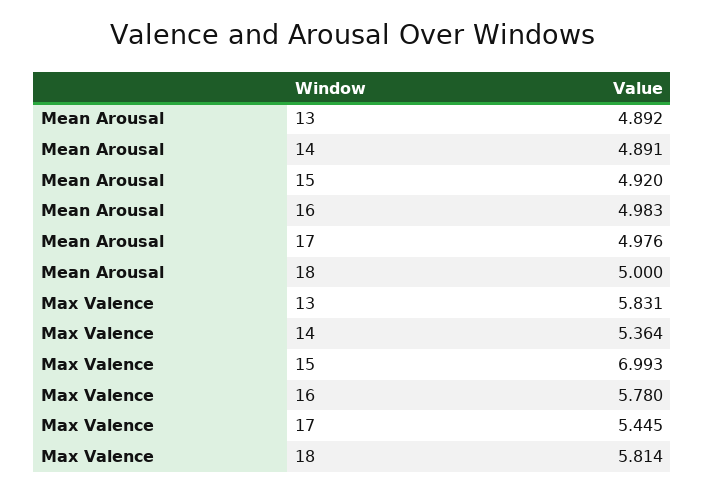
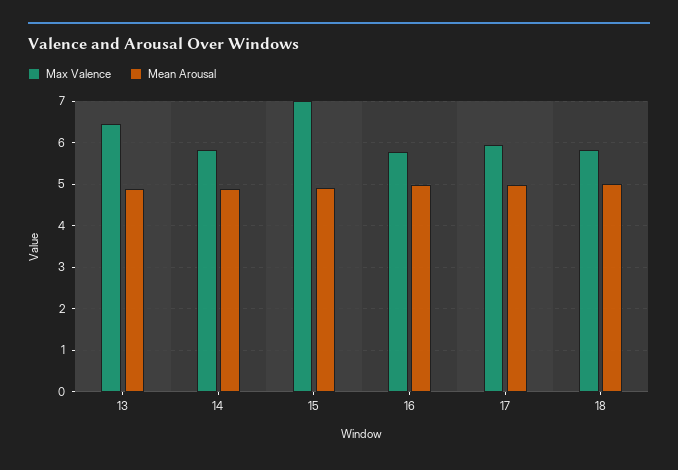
Max Valence, 13: 5.831 -> 6.4
Max Valence, 14: 5.364 -> 5.8
Max Valence, 17: 5.445 -> 6

